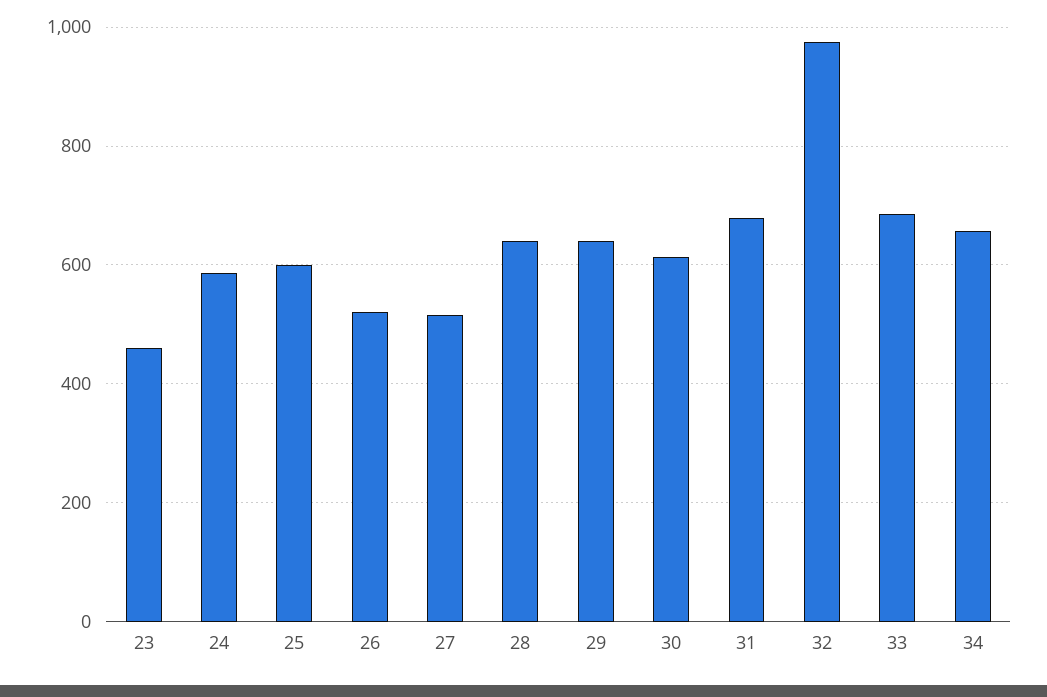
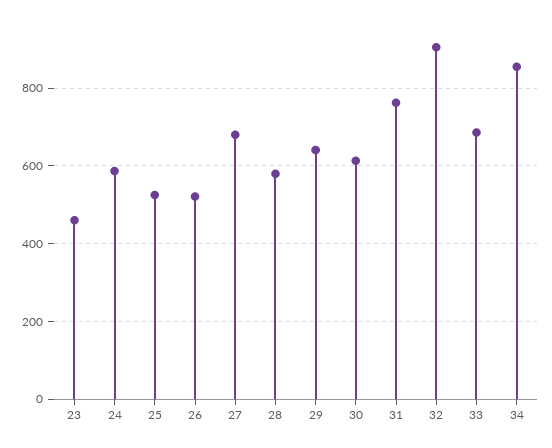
25: 600 -> 520
27: 520 -> 680
28: 640 -> 580
31: 680 -> 760
32: 980 -> 900
34: 660 -> 860

